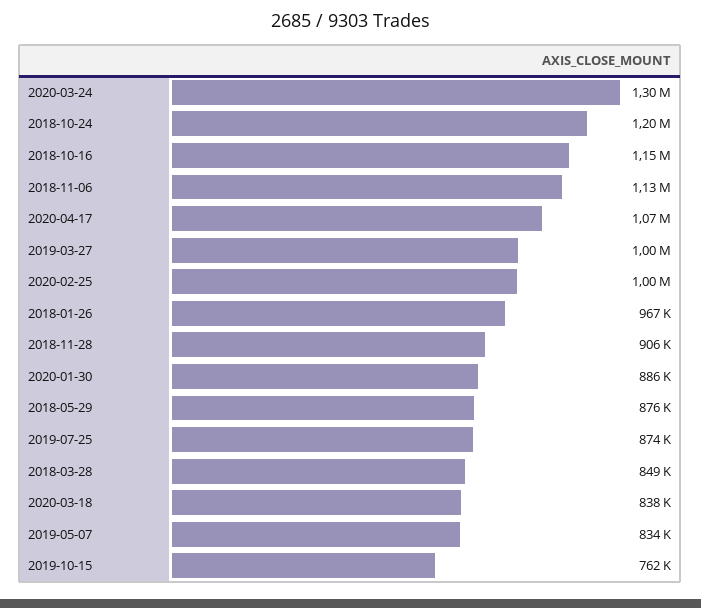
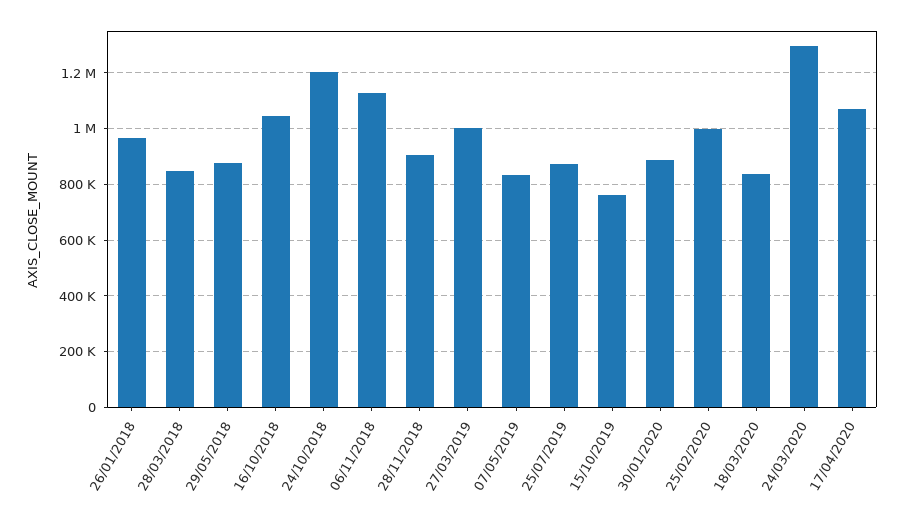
2018-10-16: 1150000 -> 1050000

